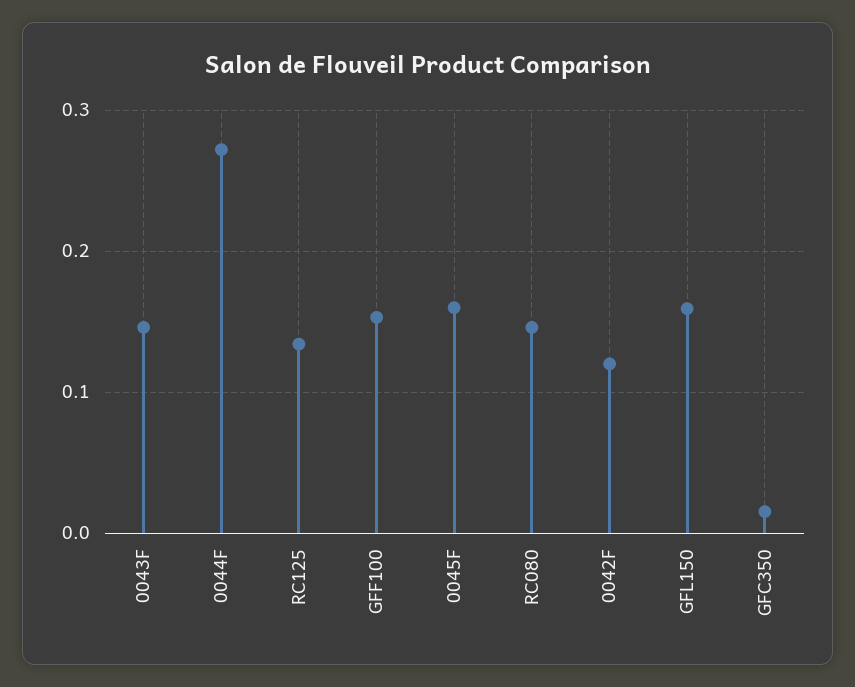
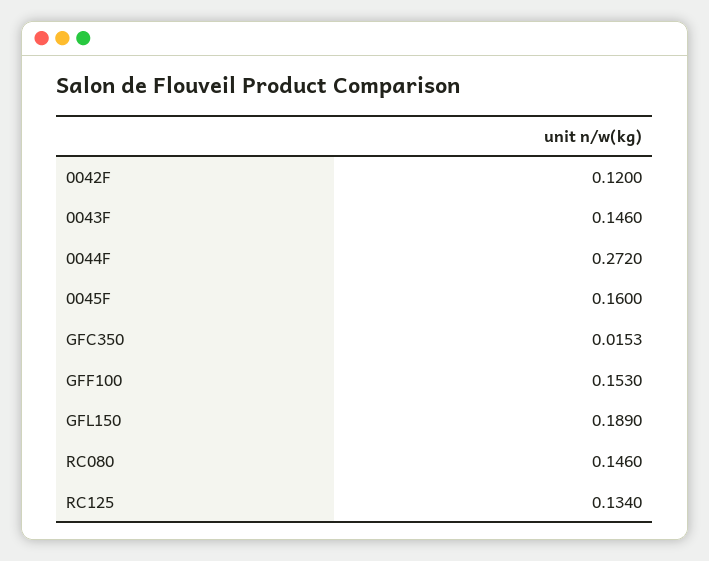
GFL150: 0.16 -> 0.189

